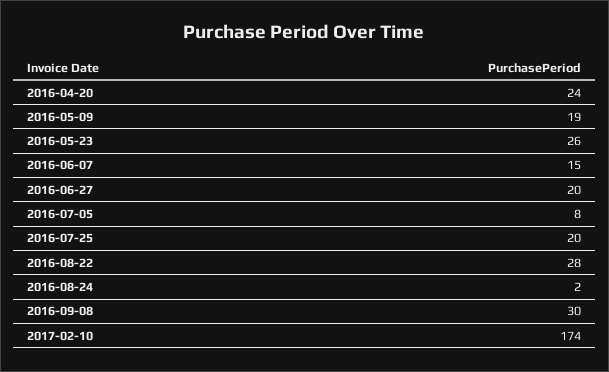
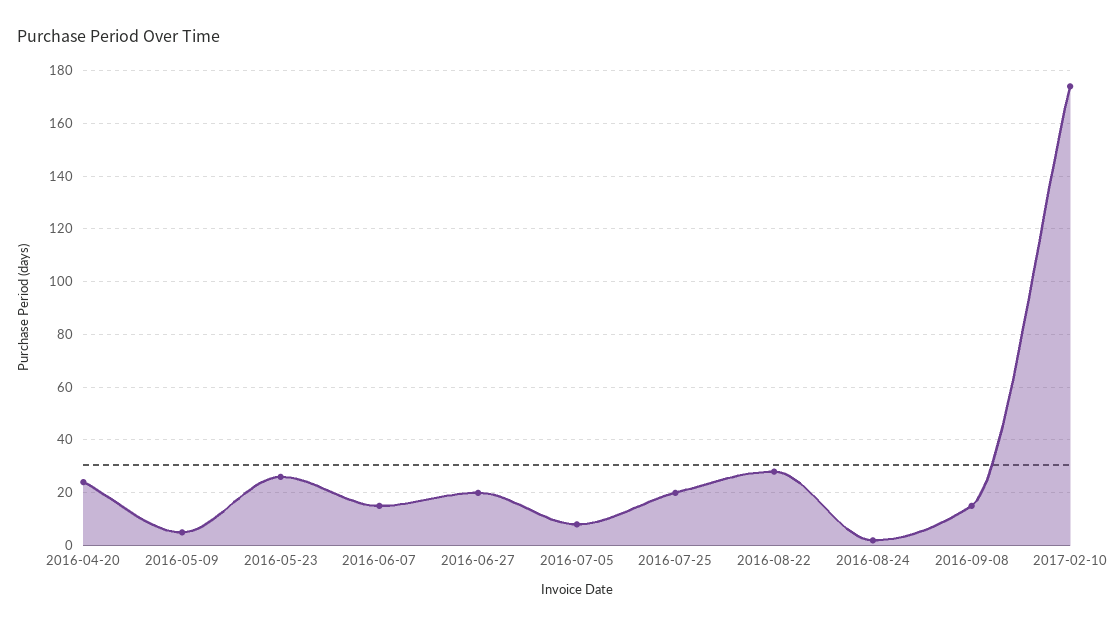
2016-05-09: 19 -> 5
2016-09-08: 30 -> 15

